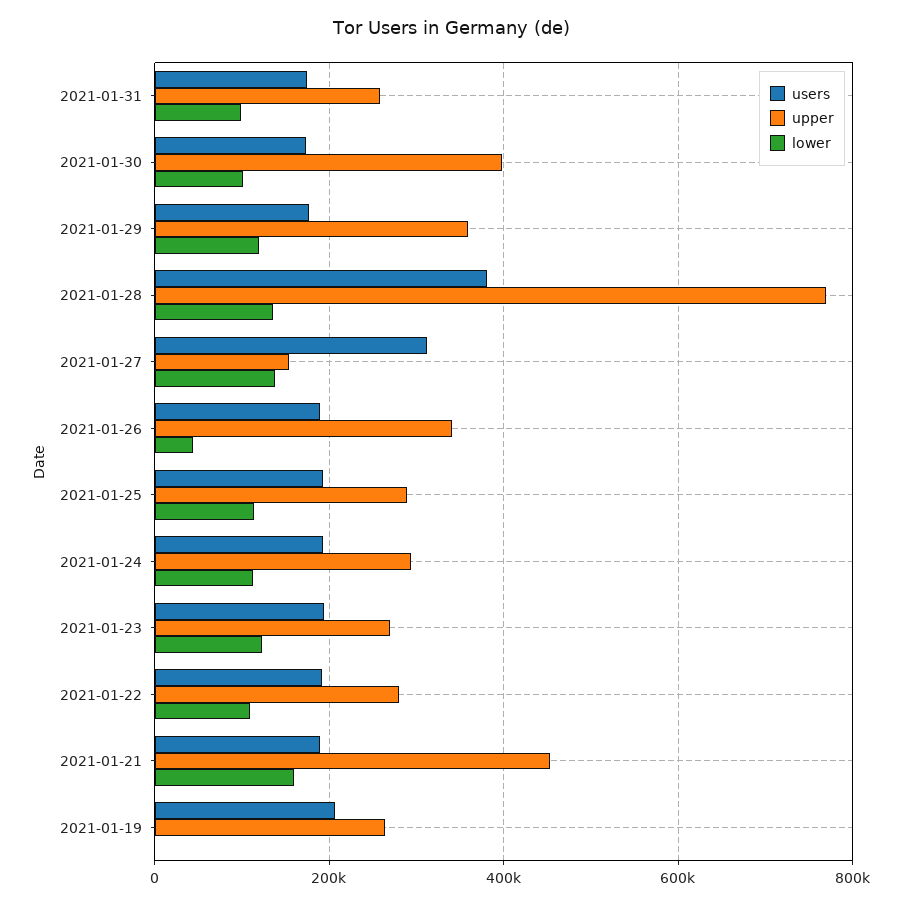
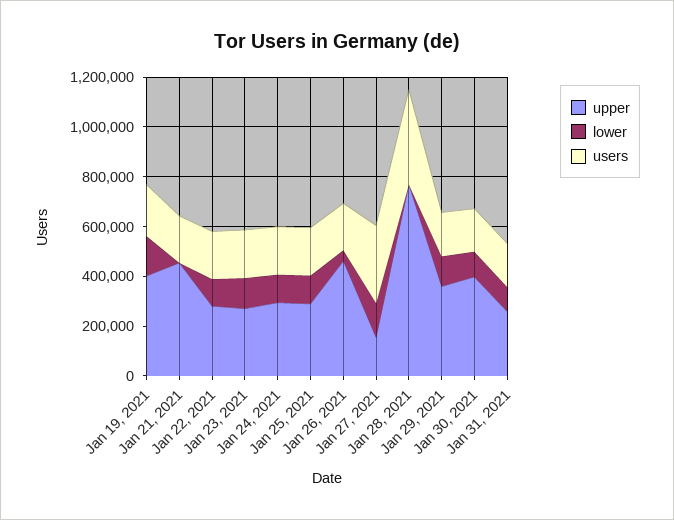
lower, 2021-01-28: 140000 -> 0
upper, 2021-01-26: 340000 -> 450000
lower, 2021-01-21: 160000 -> 0
upper, 2021-01-19: 260000 -> 400000
lower, 2021-01-19: 0 -> 150000

